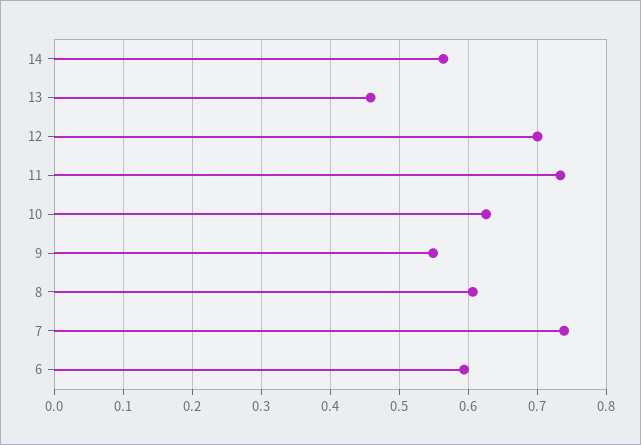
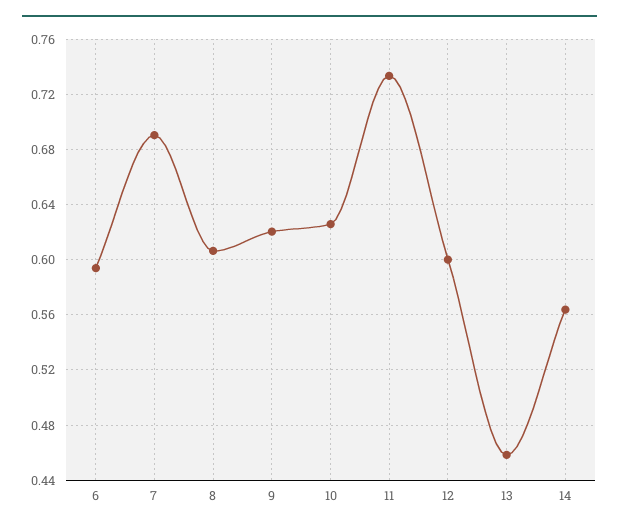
12: 0.7 -> 0.6
9: 0.55 -> 0.62
7: 0.74 -> 0.69

